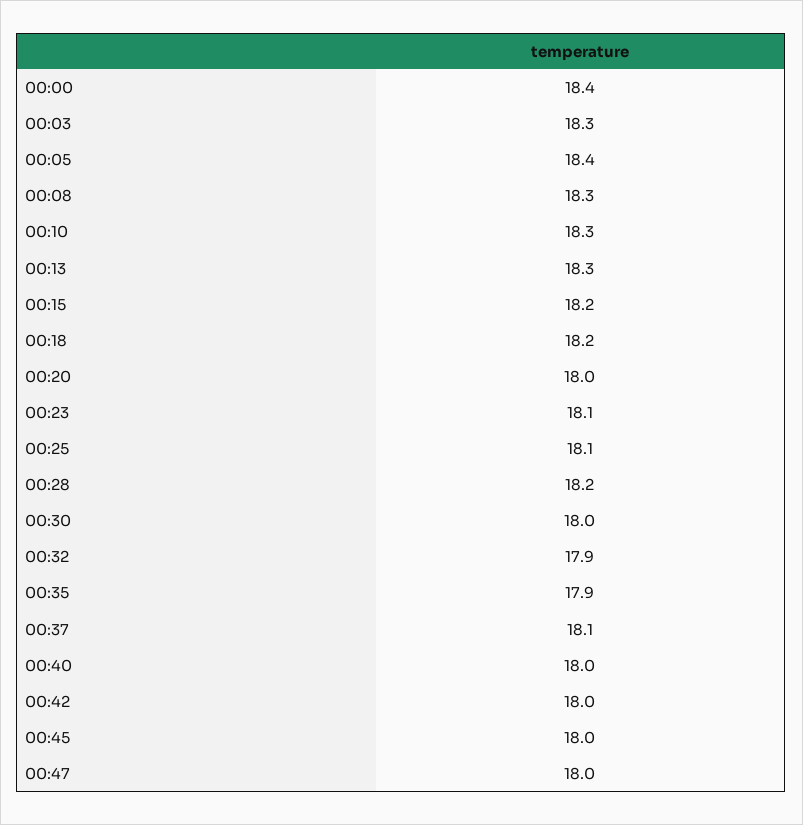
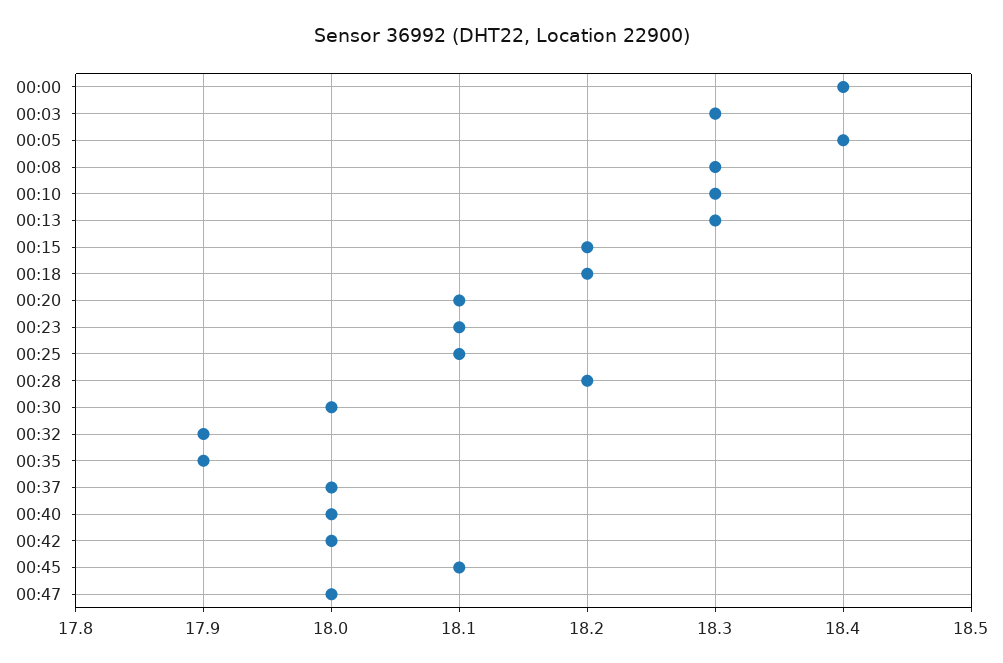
00:20: 18 -> 18.1
00:37: 18.1 -> 18
00:45: 18 -> 18.1

